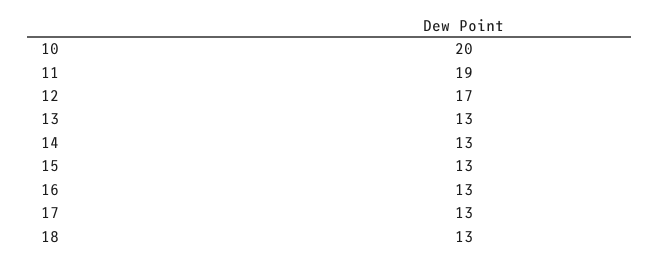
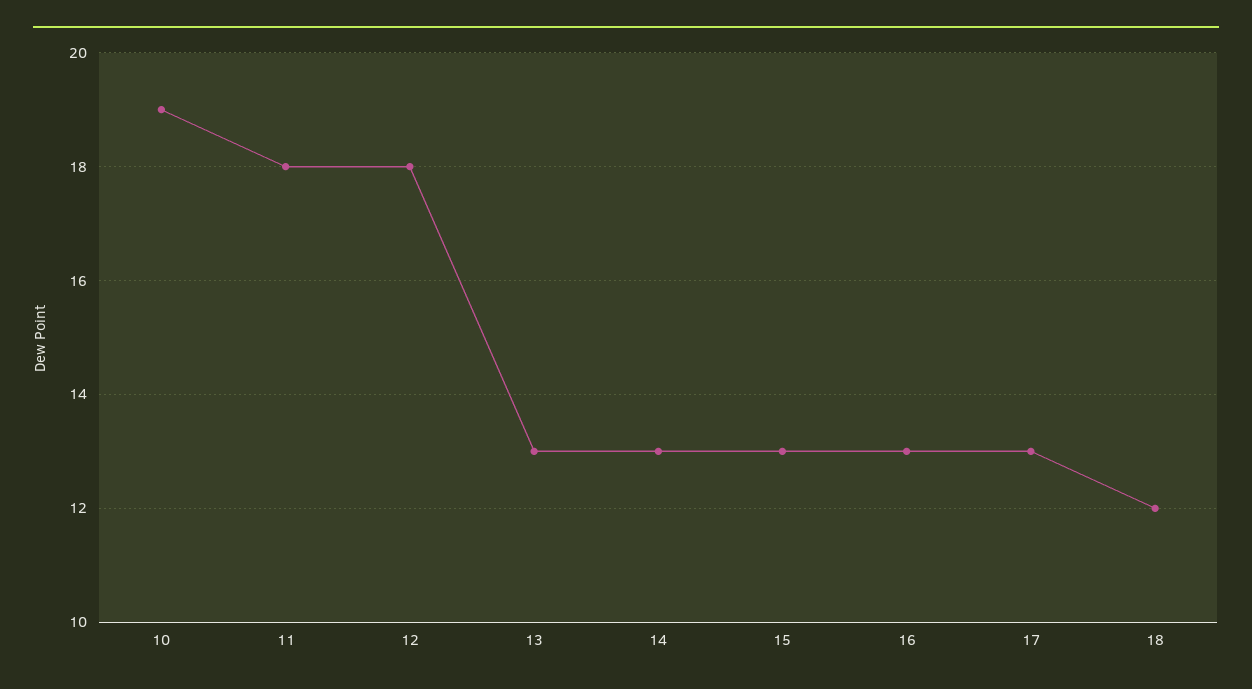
10: 20 -> 19
11: 19 -> 18
12: 17 -> 18
18: 13 -> 12

